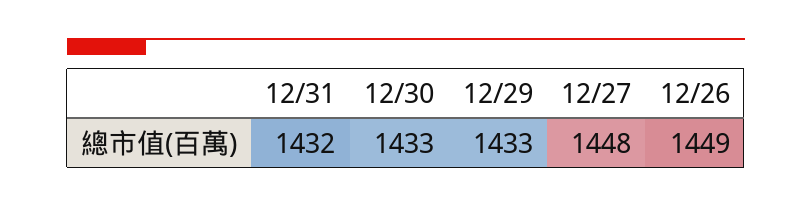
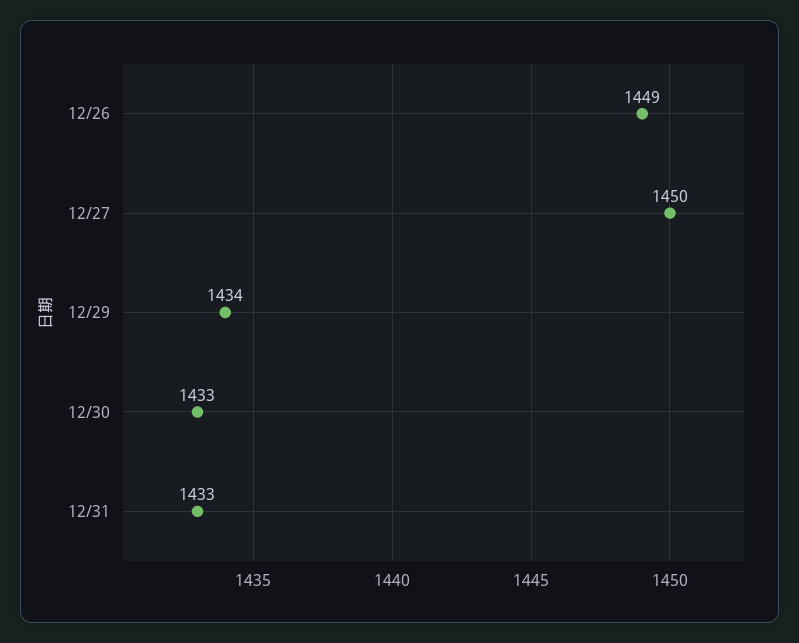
12/31: 1432 -> 1433
12/29: 1433 -> 1434
12/27: 1448 -> 1450

